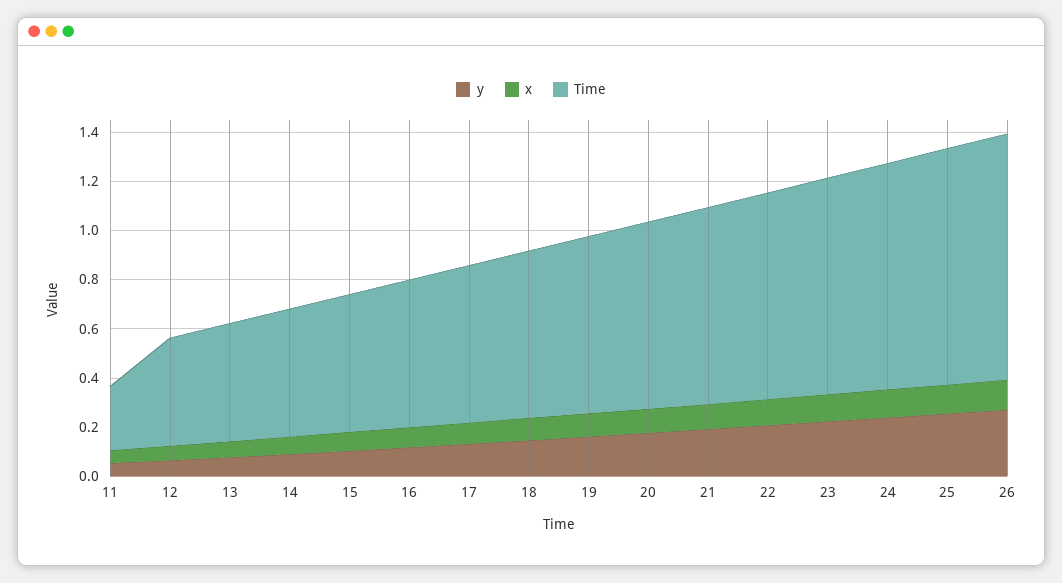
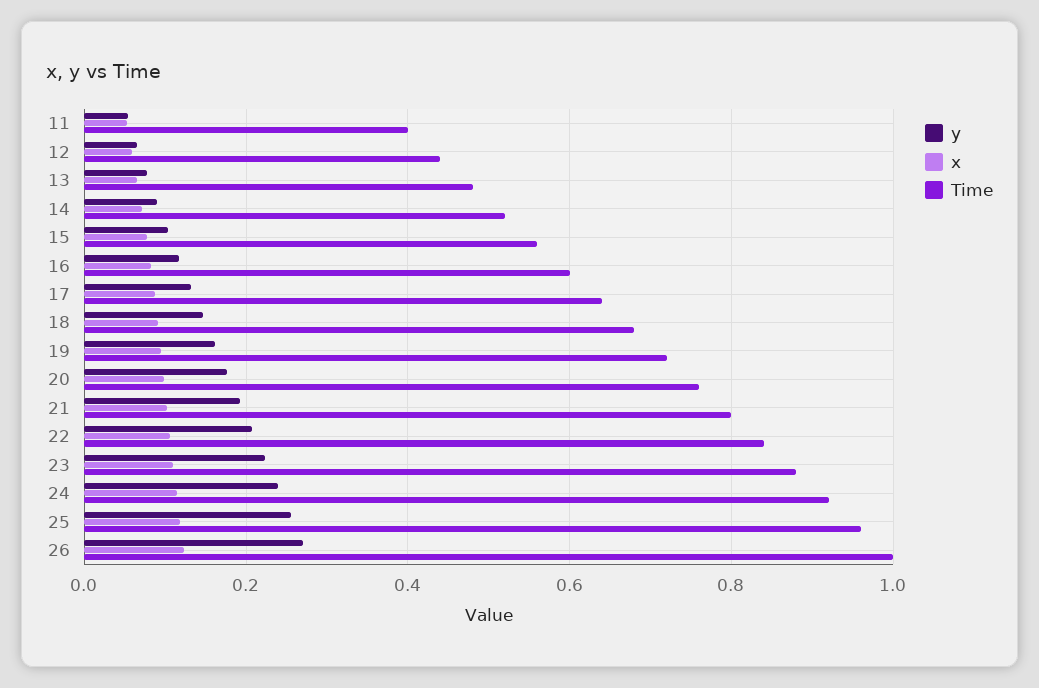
Time, 11: 0.25 -> 0.4

